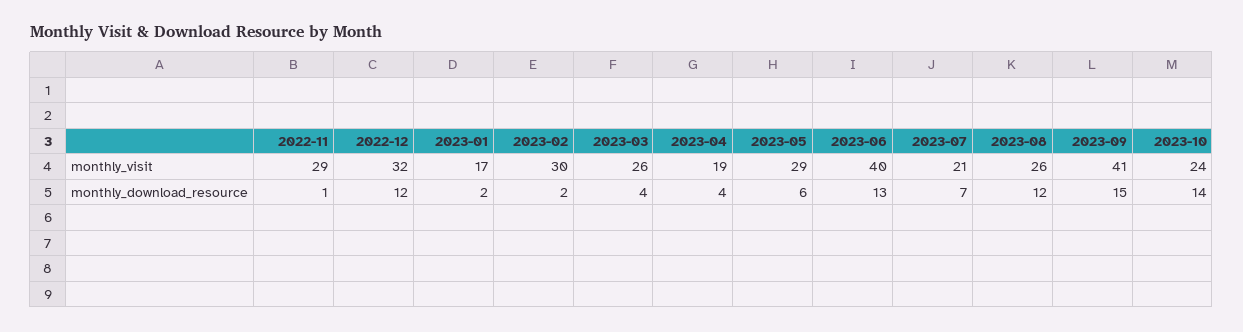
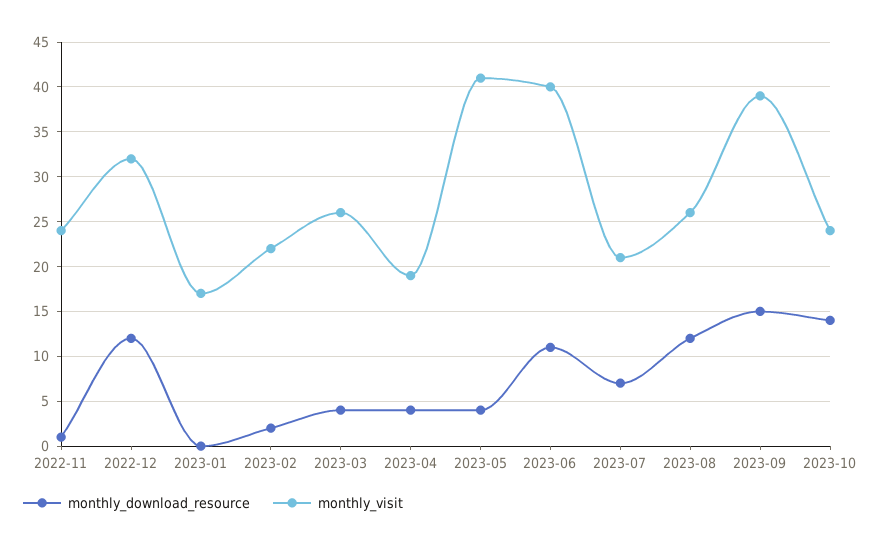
monthly_visit, 2022-11: 29 -> 24
monthly_visit, 2023-02: 30 -> 22
monthly_visit, 2023-05: 29 -> 41
monthly_visit, 2023-09: 41 -> 39
monthly_download_resource, 2023-01: 2 -> 0
monthly_download_resource, 2023-05: 6 -> 4
monthly_download_resource, 2023-06: 13 -> 11

